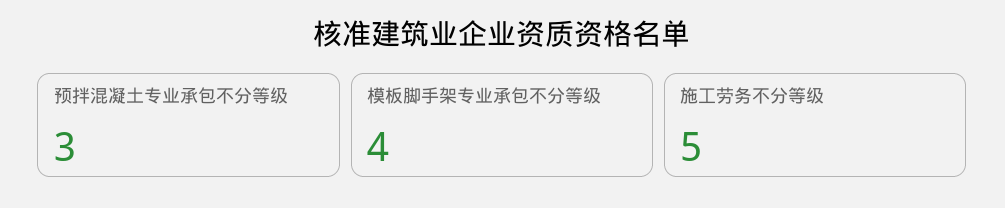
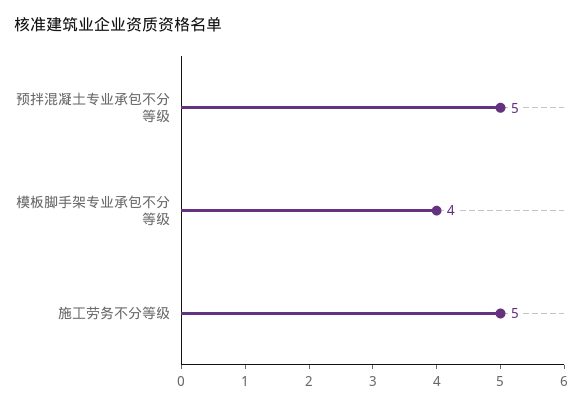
预拌混凝土专业承包不分等级: 3 -> 5

